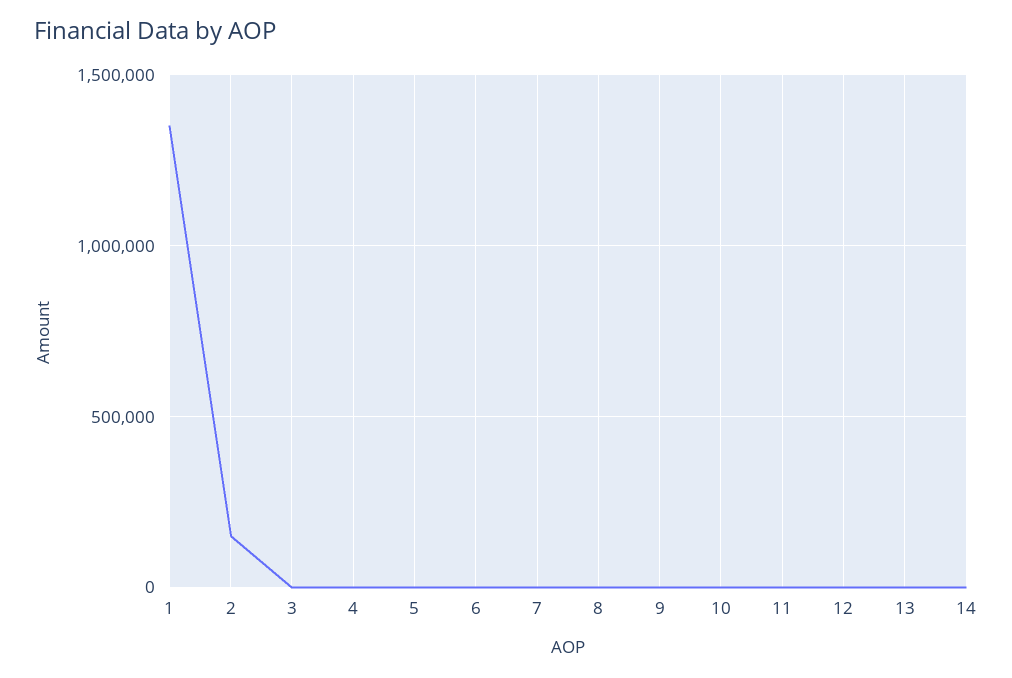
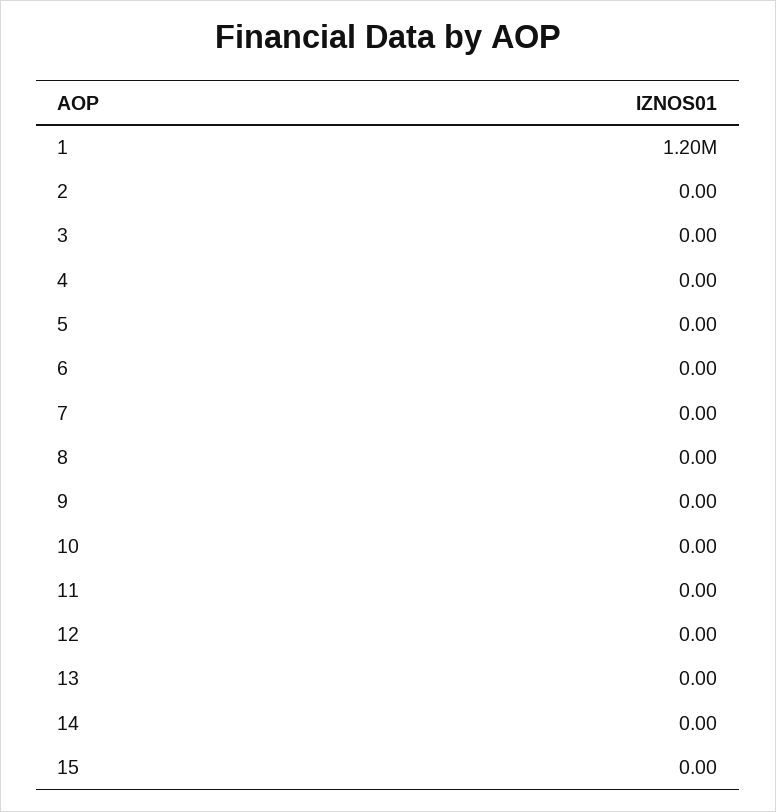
1: 1350000 -> 1200000
2: 150000 -> 0
15: none -> 0

